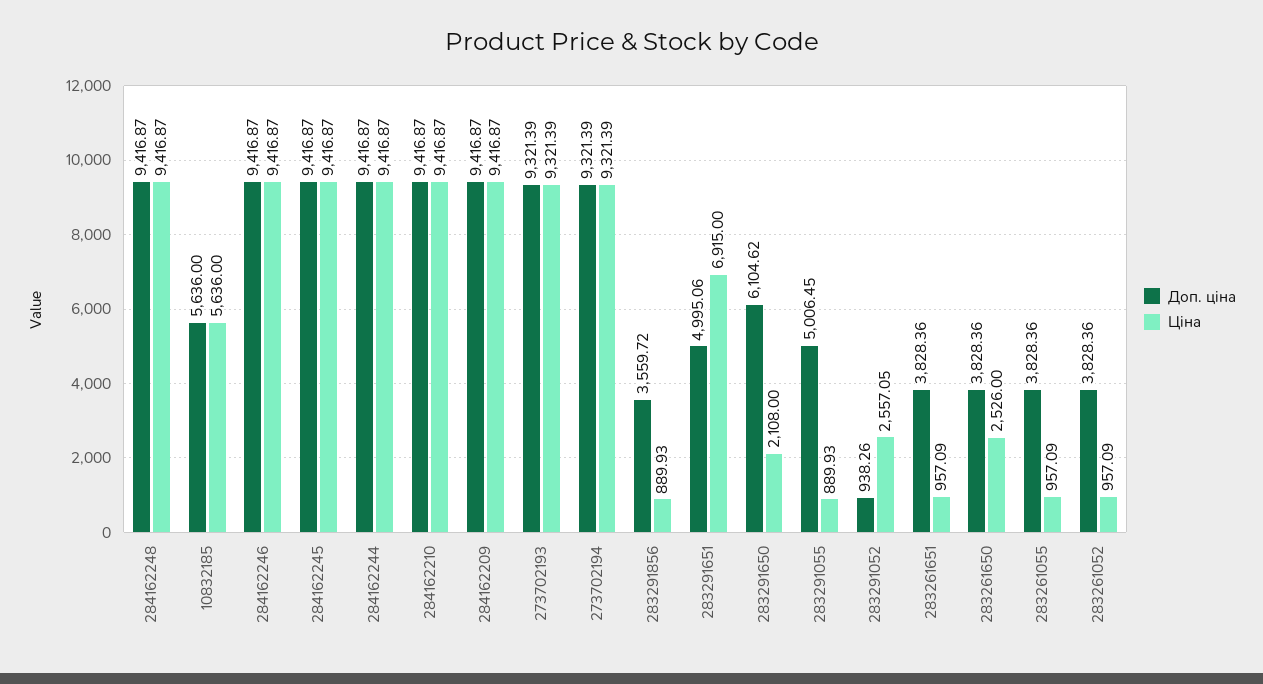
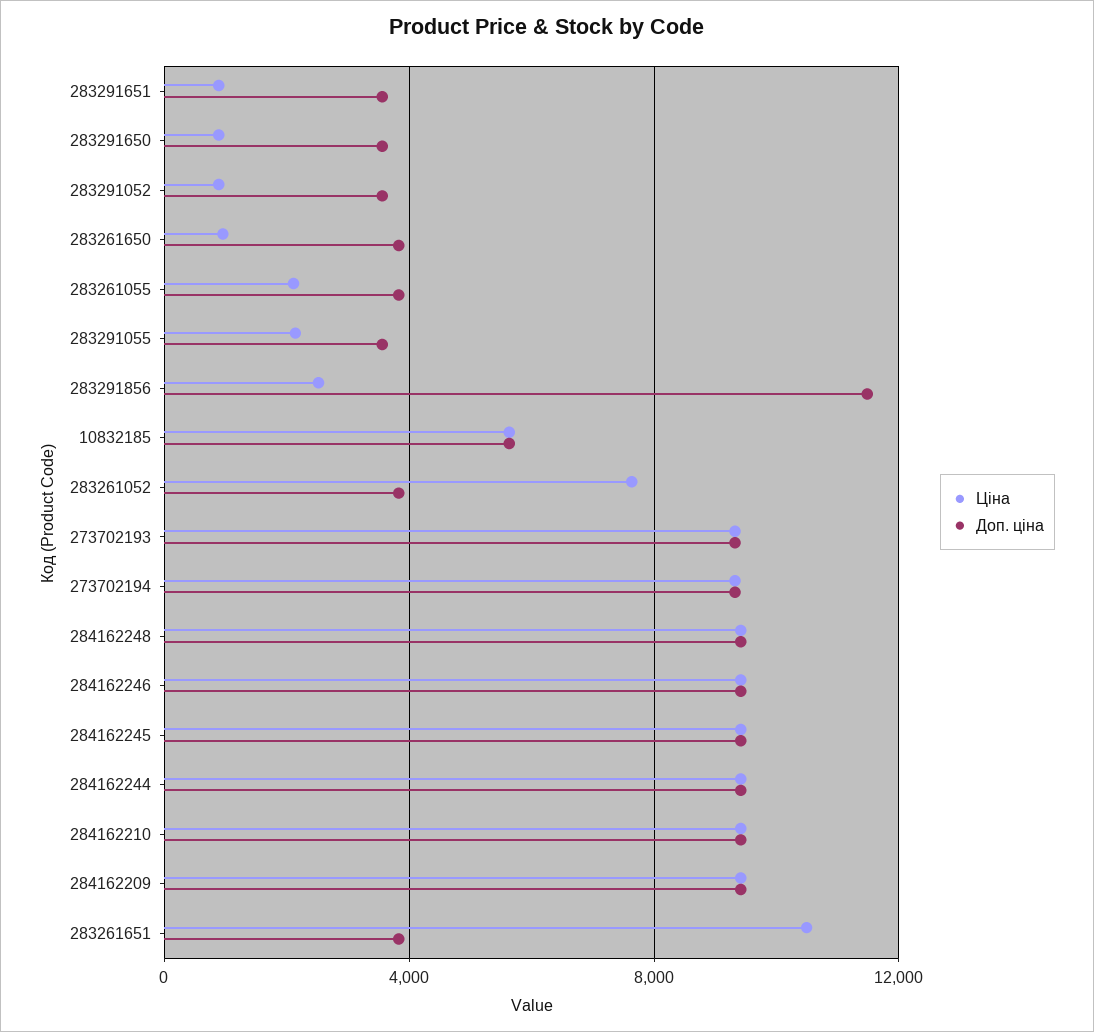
Доп. ціна, 283291856: 3559.72 -> 11500
Ціна, 283291856: 889.93 -> 2500
Доп. ціна, 283291651: 4995.06 -> 3500
Ціна, 283291651: 6915 -> 1000
Доп. ціна, 283291650: 6104.62 -> 3500
Ціна, 283291650: 2108 -> 1000
Доп. ціна, 283291055: 5006.45 -> 3500
Ціна, 283291055: 889.93 -> 2000
Доп. ціна, 283291052: 938.26 -> 3500
Ціна, 283291052: 2557.05 -> 1000
Ціна, 283261651: 957.09 -> 10500
Ціна, 283261650: 2526 -> 1000
Ціна, 283261055: 957.09 -> 2000
Ціна, 283261052: 957.09 -> 7500

